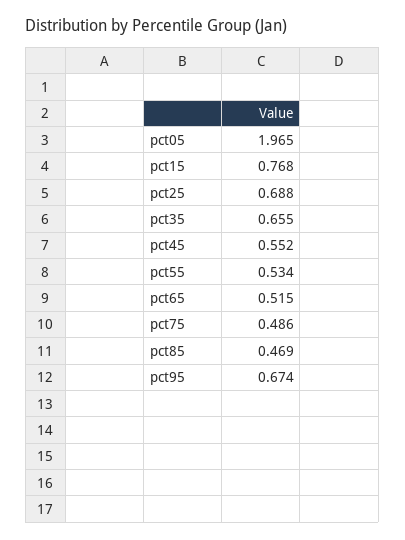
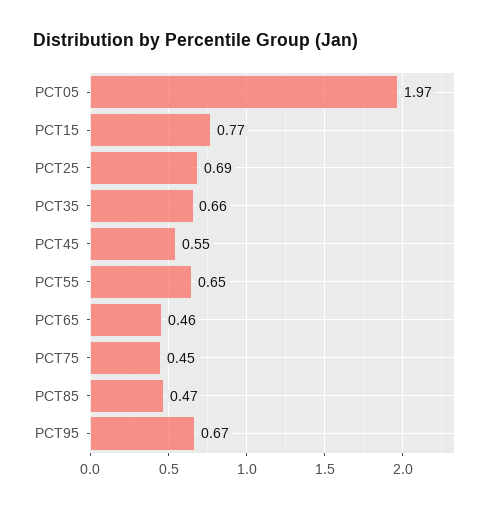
pct55: 0.534 -> 0.65
pct65: 0.515 -> 0.46
pct75: 0.486 -> 0.45

